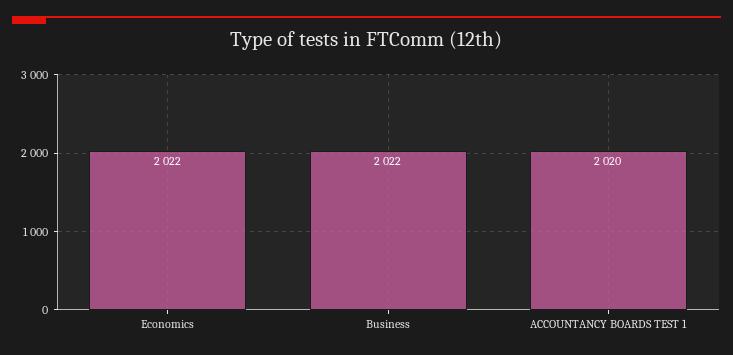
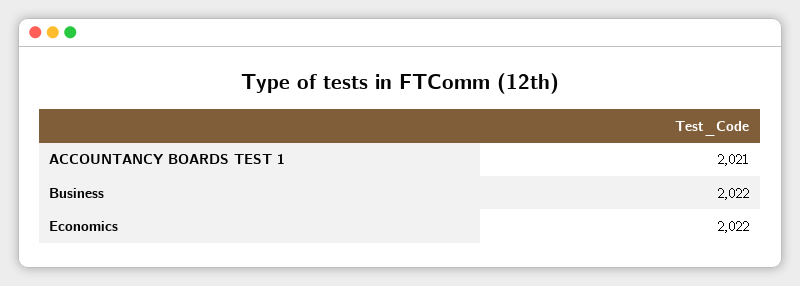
ACCOUNTANCY BOARDS TEST 1: 2020 -> 2021

